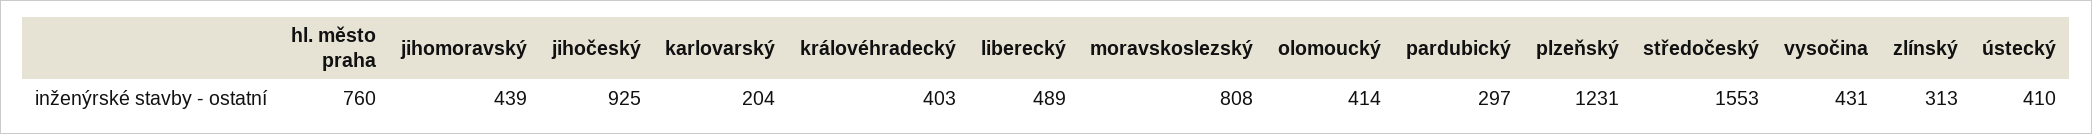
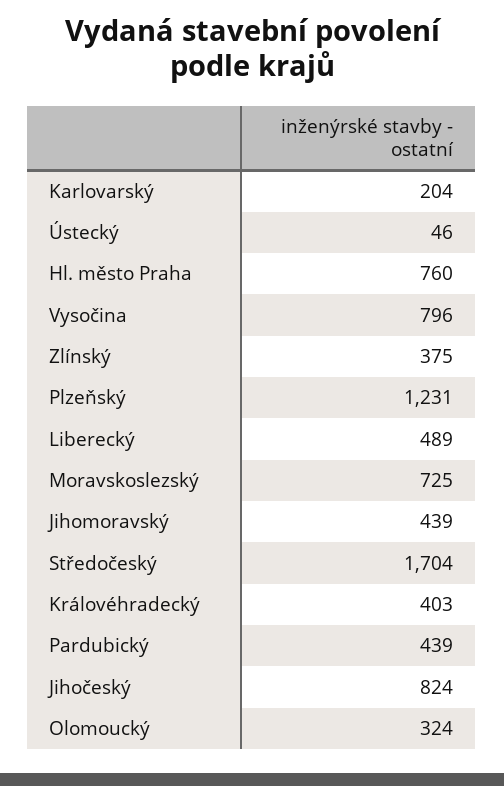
jihočeský: 925 -> 824
moravskoslezský: 808 -> 725
olomoucký: 414 -> 324
pardubický: 297 -> 439
středočeský: 1553 -> 1704
vysočina: 431 -> 796
zlínský: 313 -> 375
ústecký: 410 -> 46

